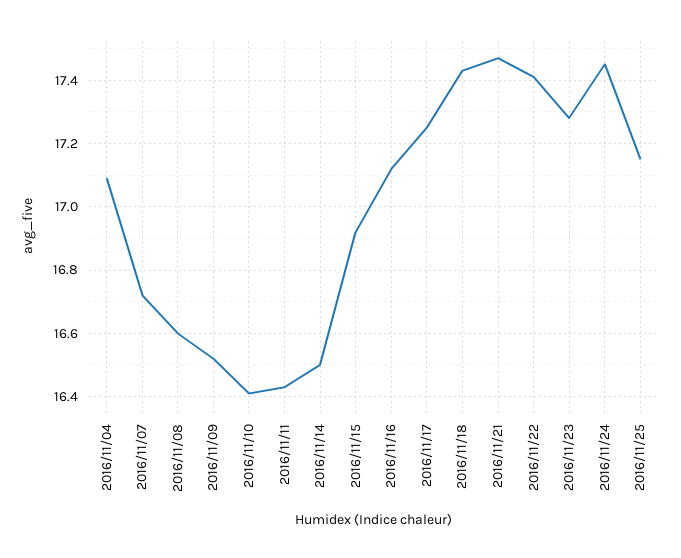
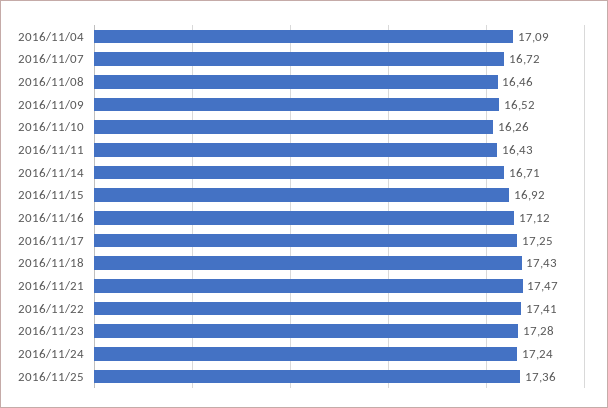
2016/11/08: 16.6 -> 16.46
2016/11/10: 16.4 -> 16.26
2016/11/14: 16.5 -> 16.71
2016/11/24: 17.45 -> 17.24
2016/11/25: 17.15 -> 17.36

